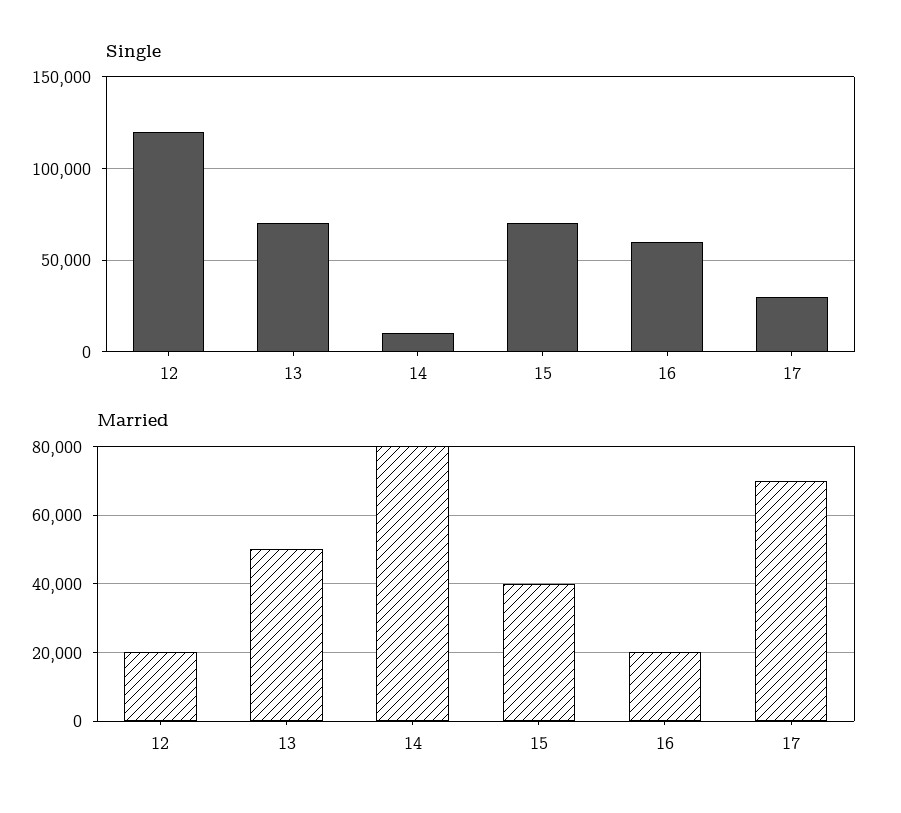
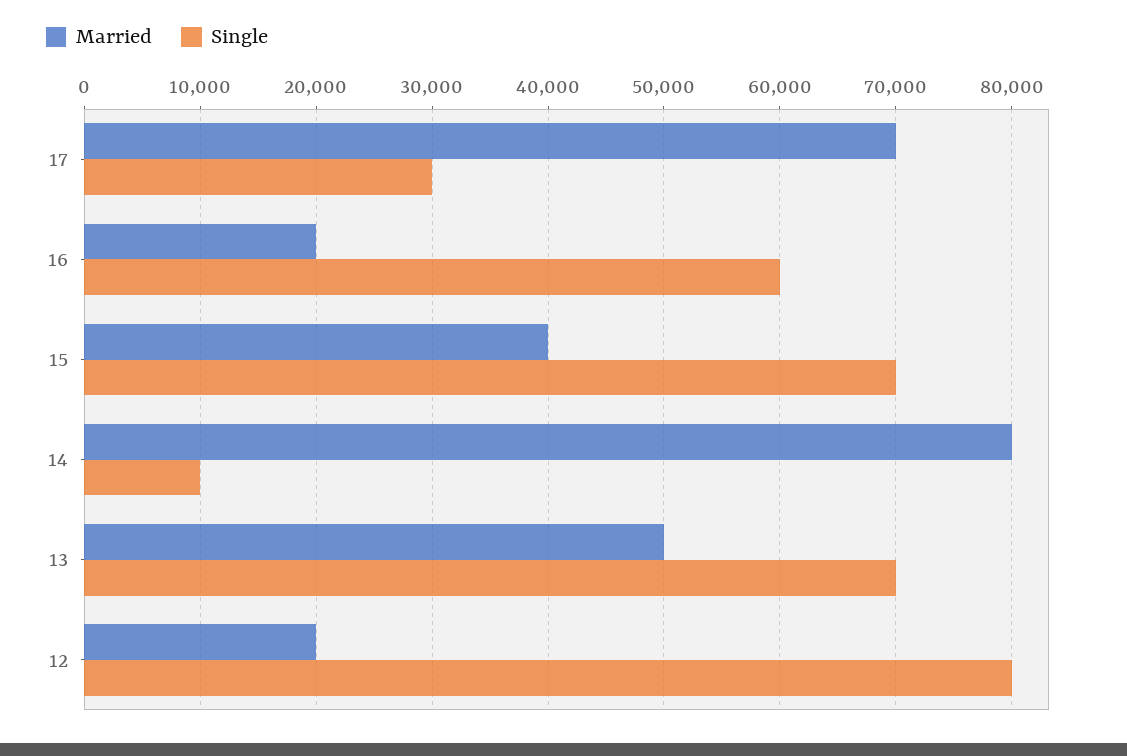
Single, 12: 120000 -> 80000

